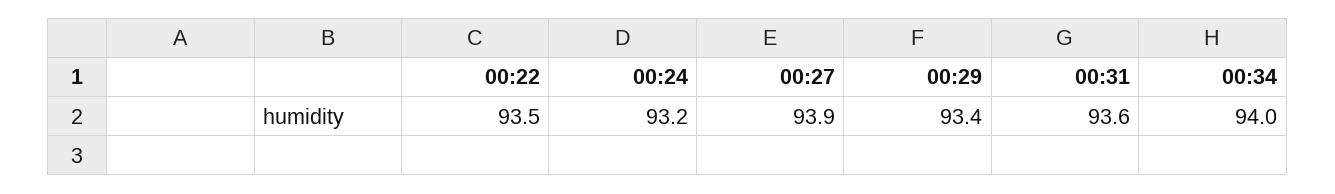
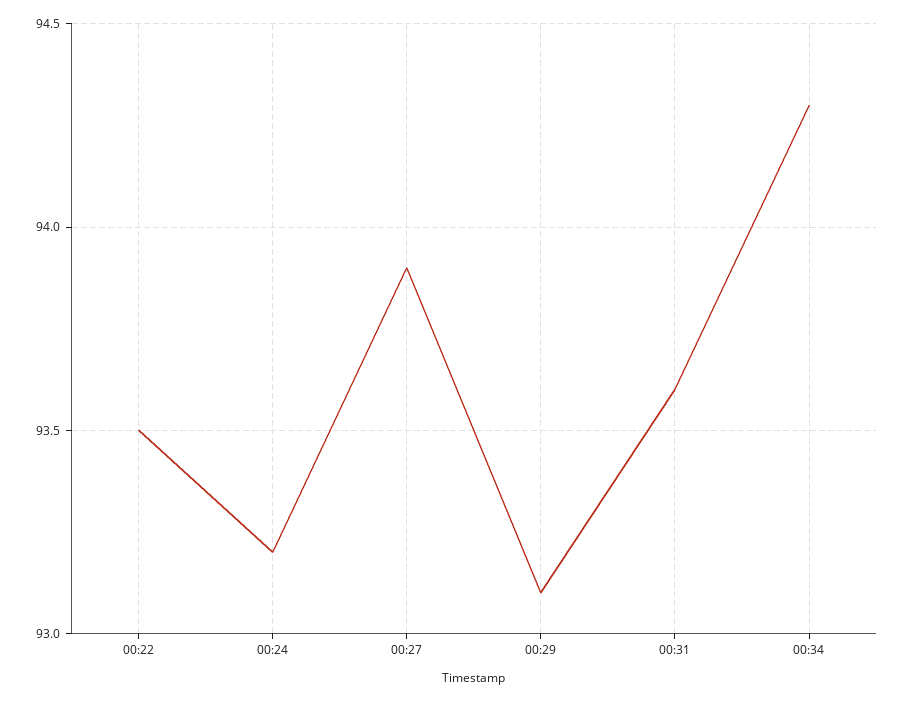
00:29: 93.4 -> 93.1
00:34: 94 -> 94.3

